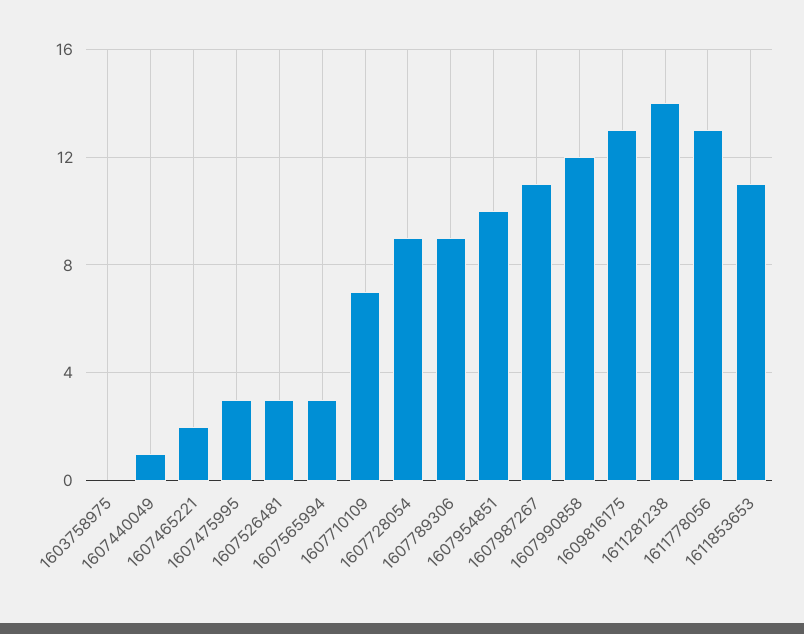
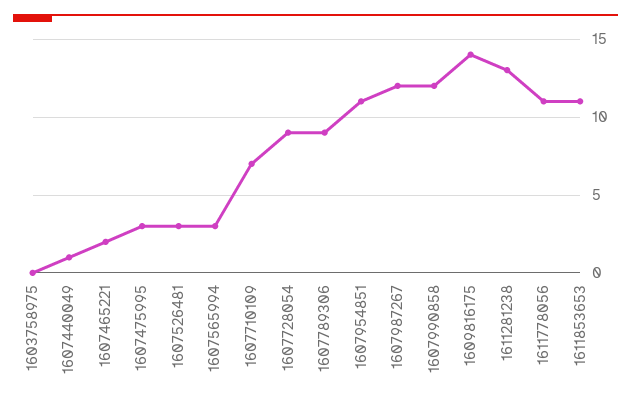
1607954851: 10 -> 11
1607987267: 11 -> 12
1609816175: 13 -> 14
1611281238: 14 -> 13
1611778056: 13 -> 11

